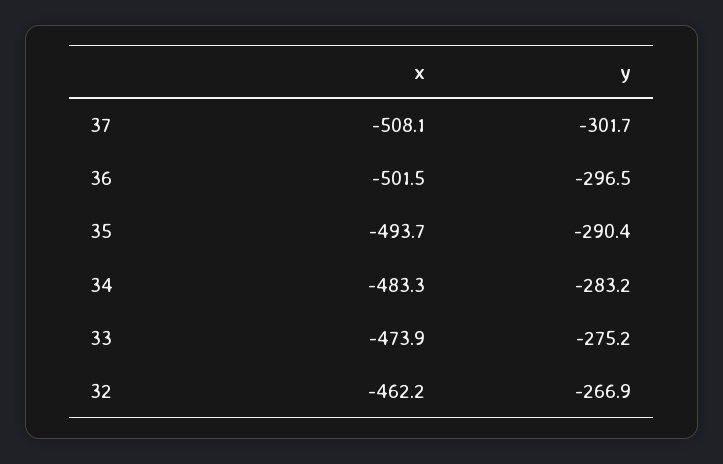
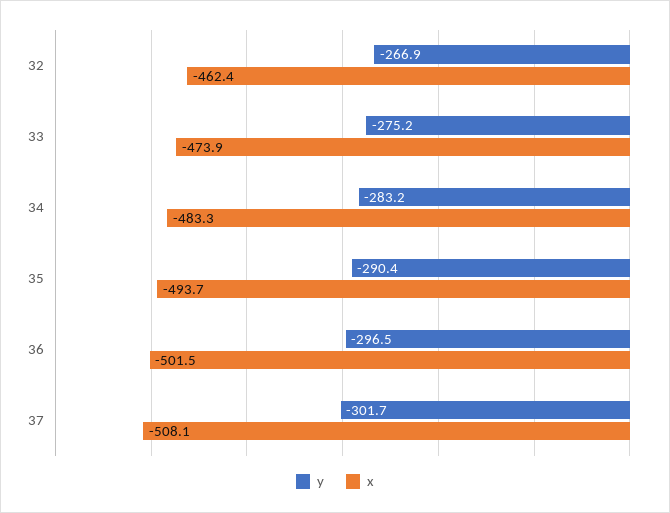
x, 32: -462.2 -> -462.4

